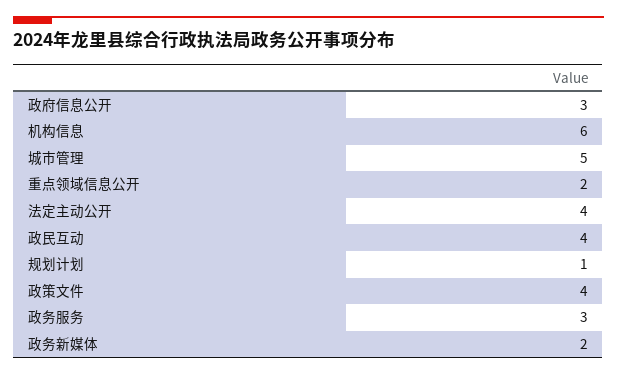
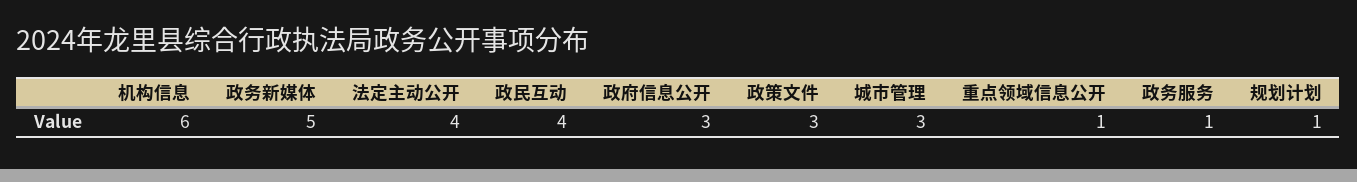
城市管理: 5 -> 3
重点领域信息公开: 2 -> 1
政策文件: 4 -> 3
政务服务: 3 -> 1
政务新媒体: 2 -> 5

